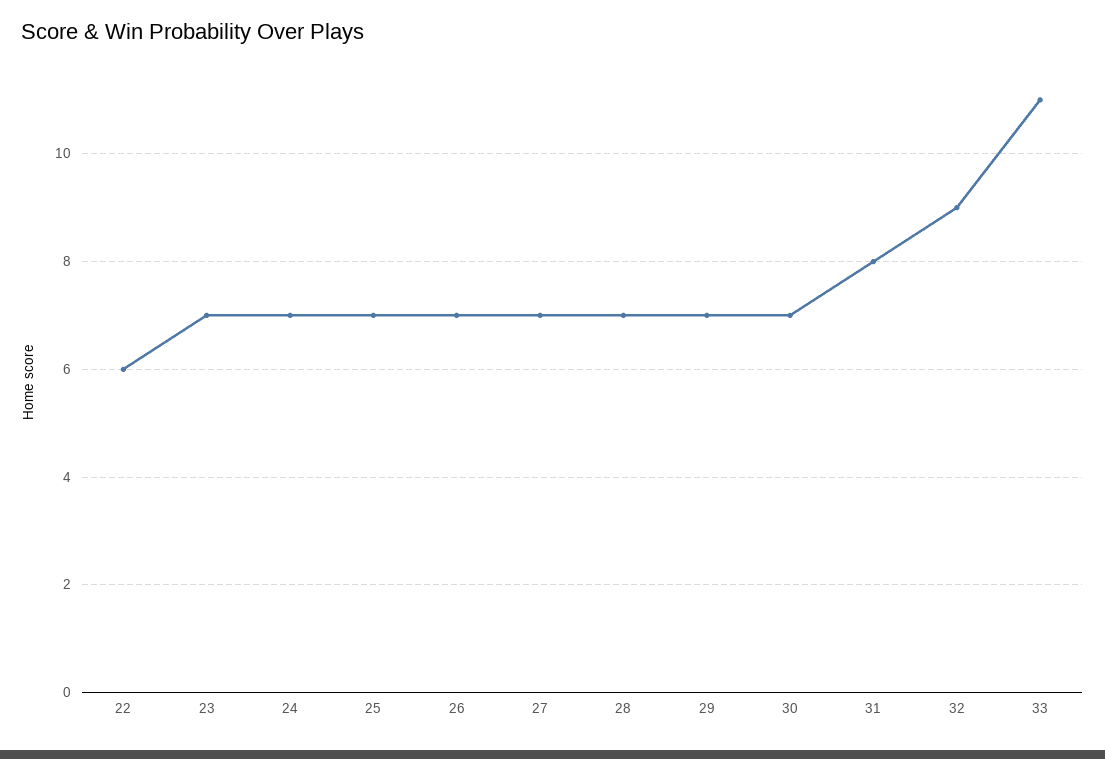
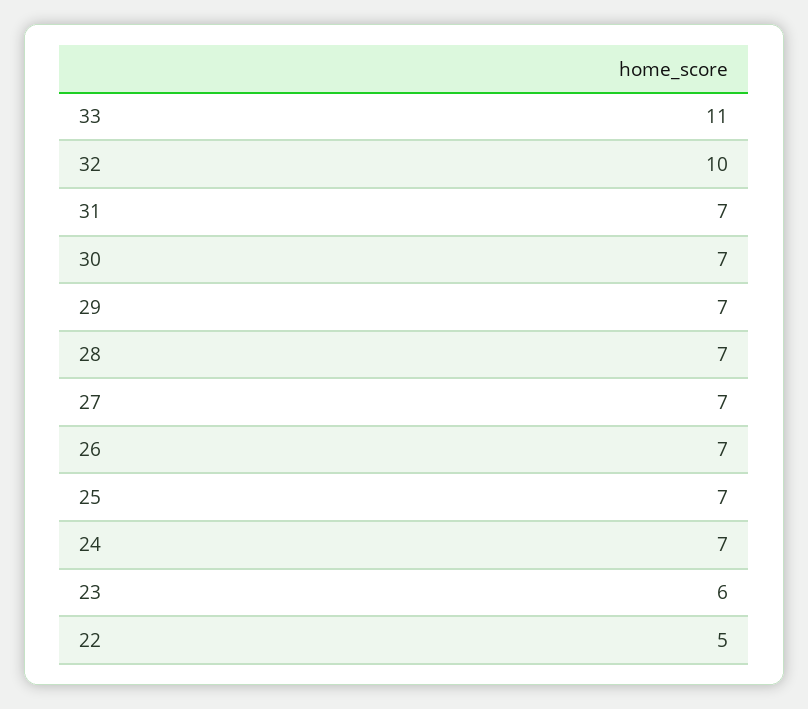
22: 6 -> 5
23: 7 -> 6
31: 8 -> 7
32: 9 -> 10

